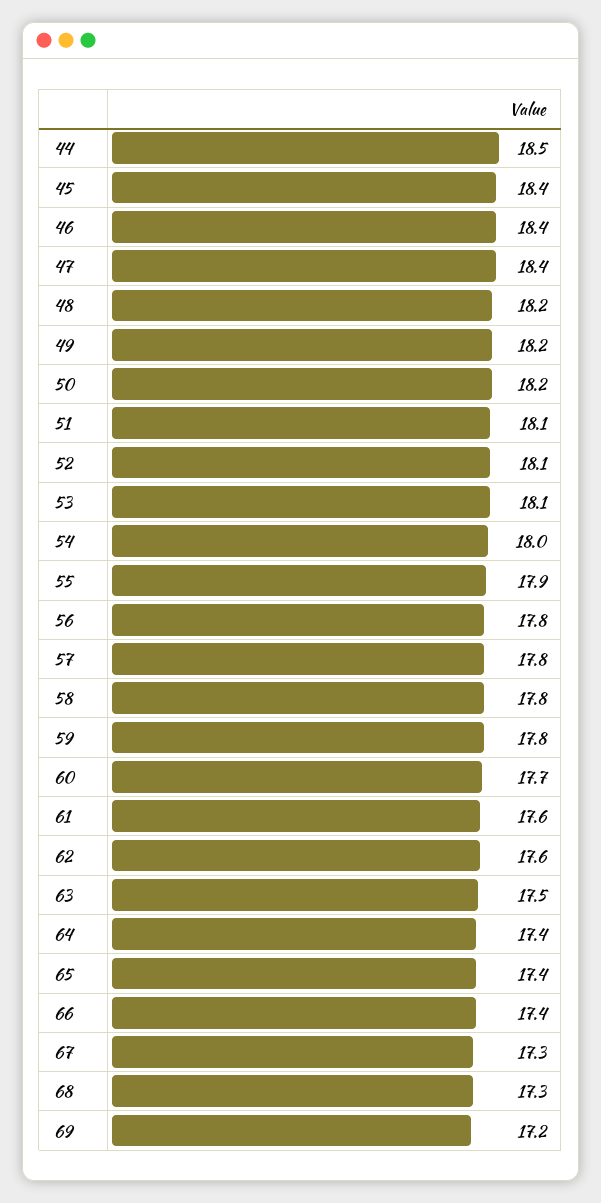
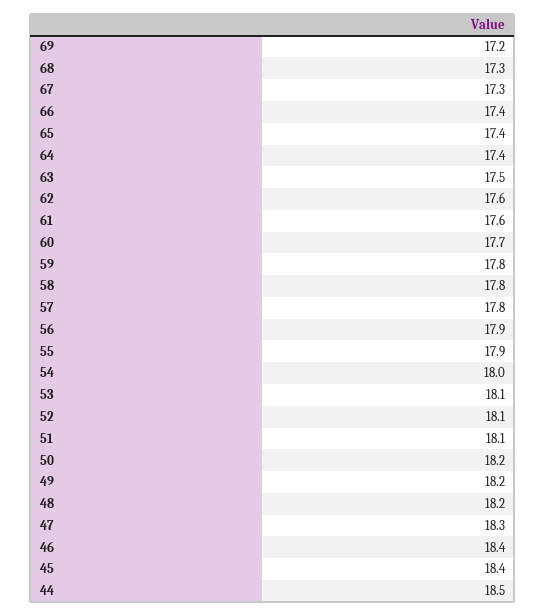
47: 18.4 -> 18.3
56: 17.8 -> 17.9

